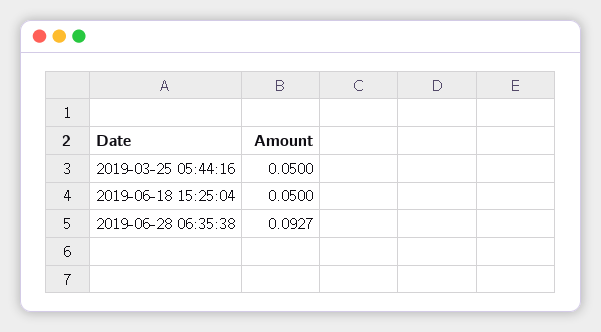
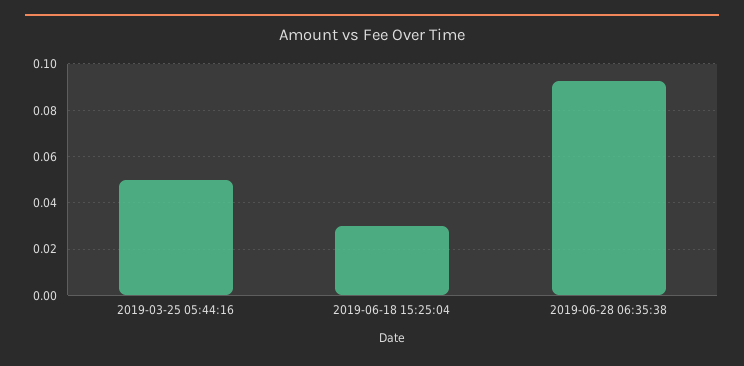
2019-06-18 15:25:04: 0.05 -> 0.03

